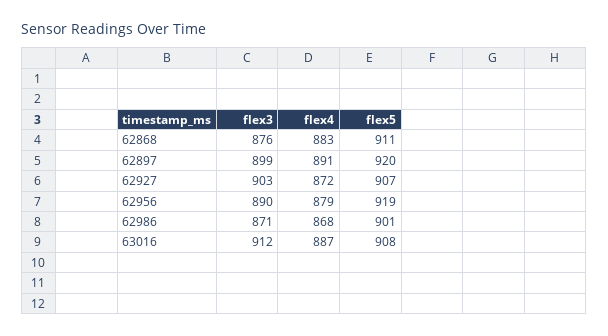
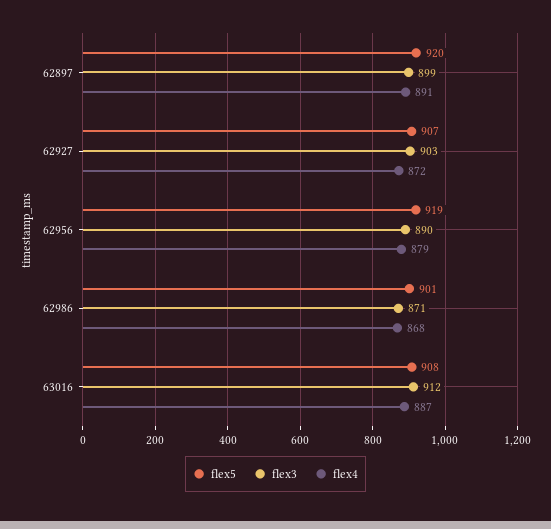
flex3, 62868: 876 -> none
flex4, 62868: 883 -> none
flex5, 62868: 911 -> none

